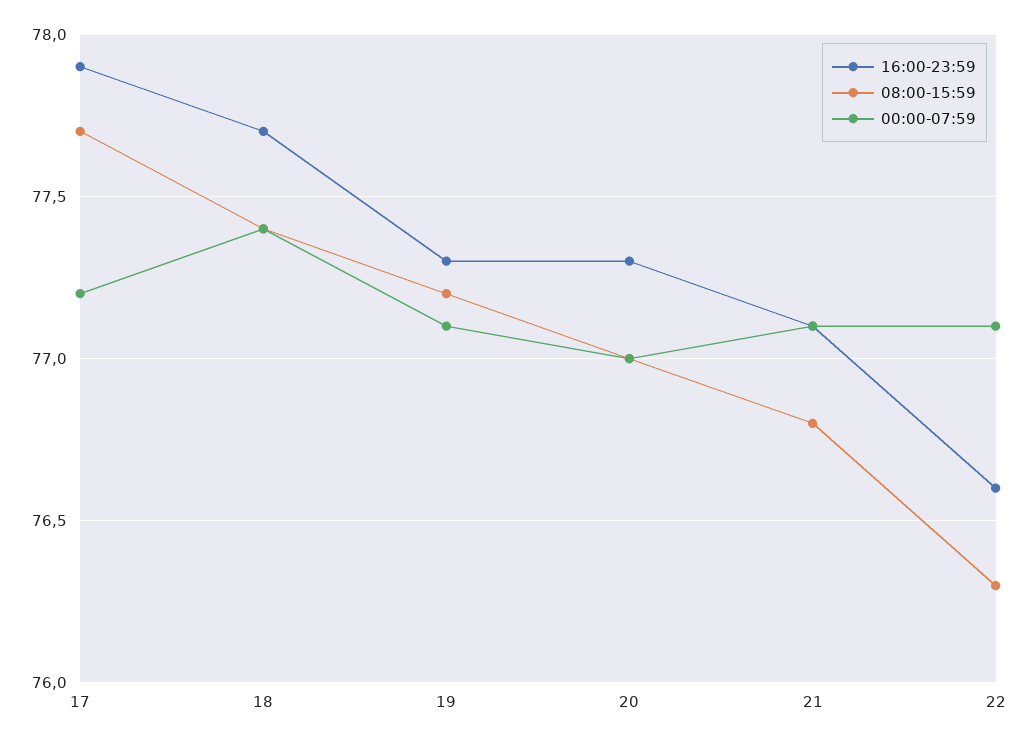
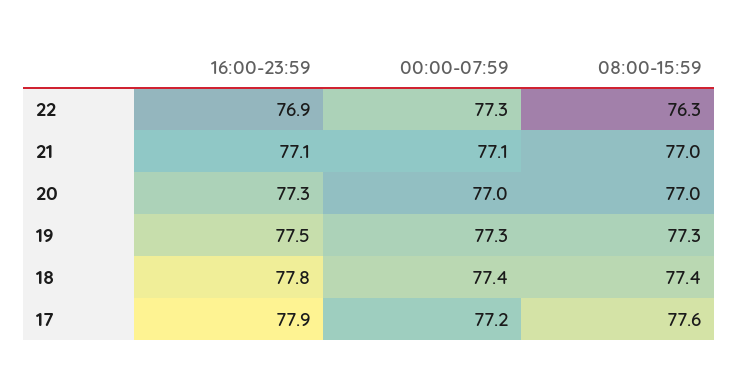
08:00-15:59, 17: 77.7 -> 77.6
16:00-23:59, 18: 77.7 -> 77.8
16:00-23:59, 19: 77.3 -> 77.5
08:00-15:59, 19: 77.2 -> 77.3
00:00-07:59, 19: 77.1 -> 77.3
08:00-15:59, 21: 76.8 -> 77
16:00-23:59, 22: 76.6 -> 76.9
00:00-07:59, 22: 77.1 -> 77.3

